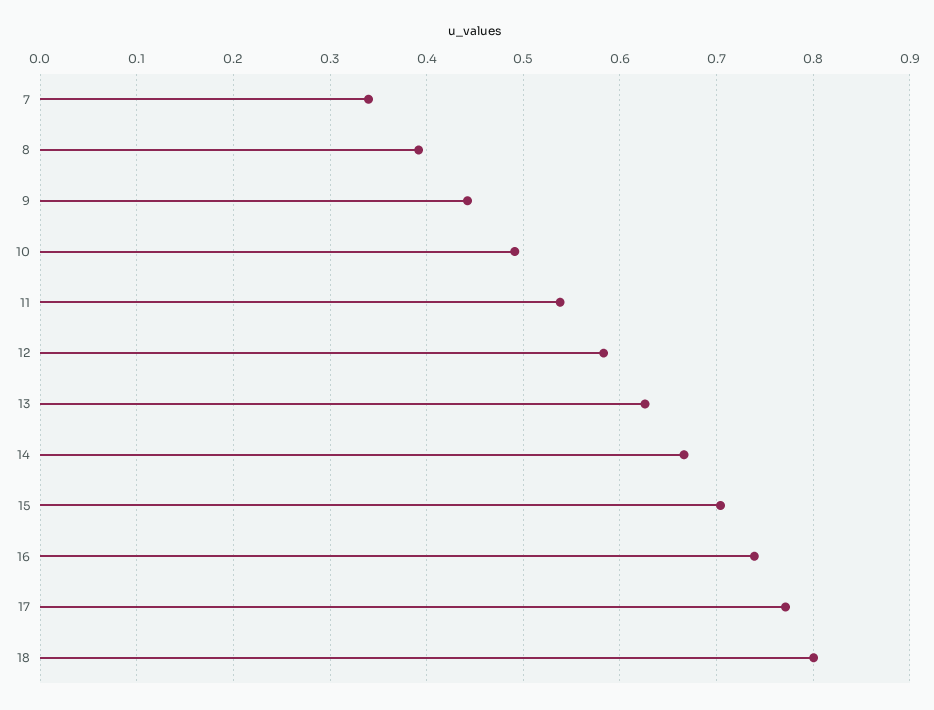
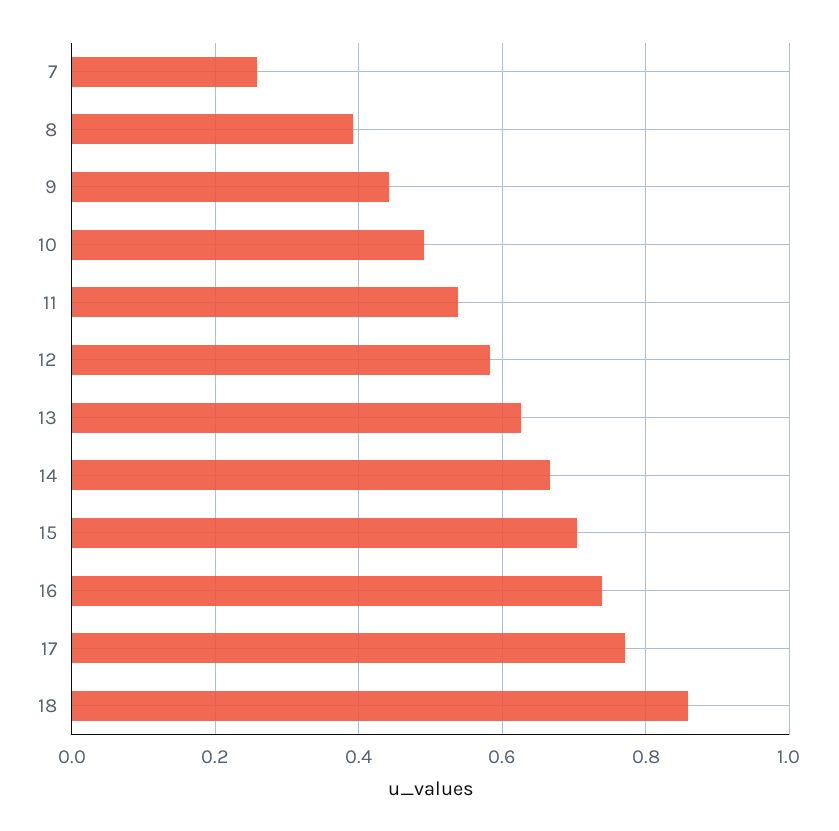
7: 0.34 -> 0.26
18: 0.8 -> 0.86

